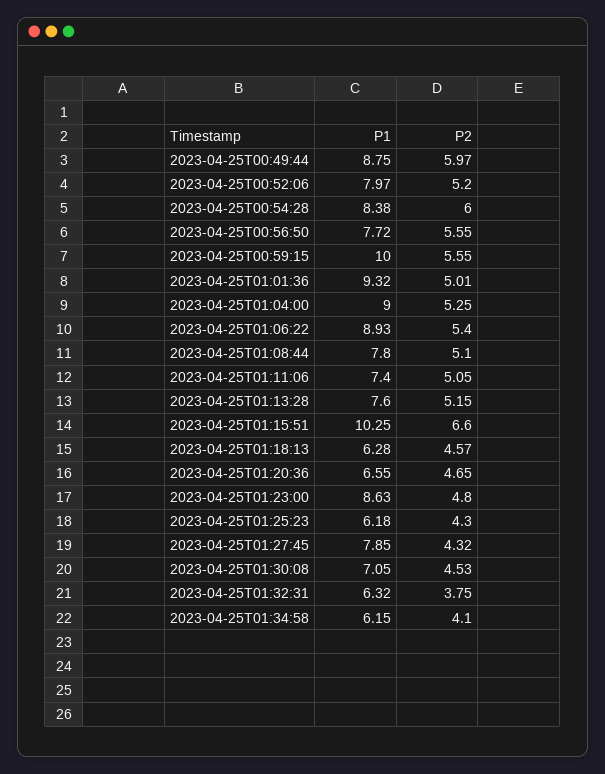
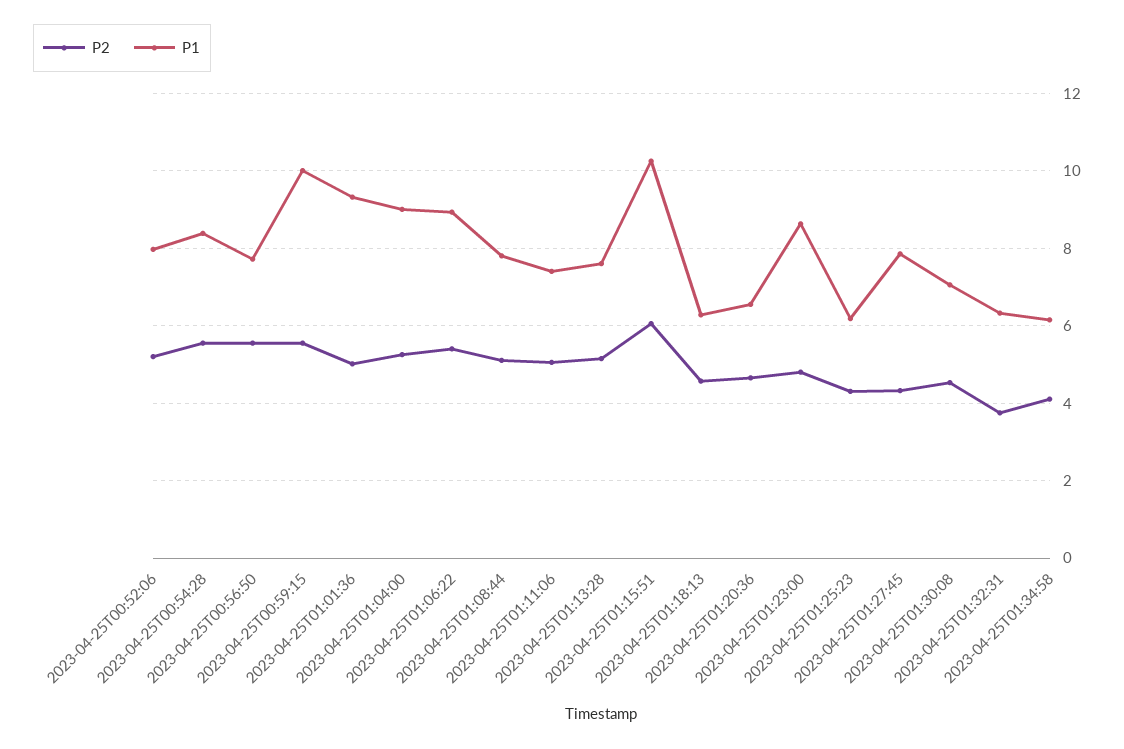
P1, 2023-04-25T00:49:44: 8.75 -> none
P2, 2023-04-25T00:49:44: 5.97 -> none
P2, 2023-04-25T00:54:28: 6 -> 5.6
P2, 2023-04-25T01:15:51: 6.6 -> 6

